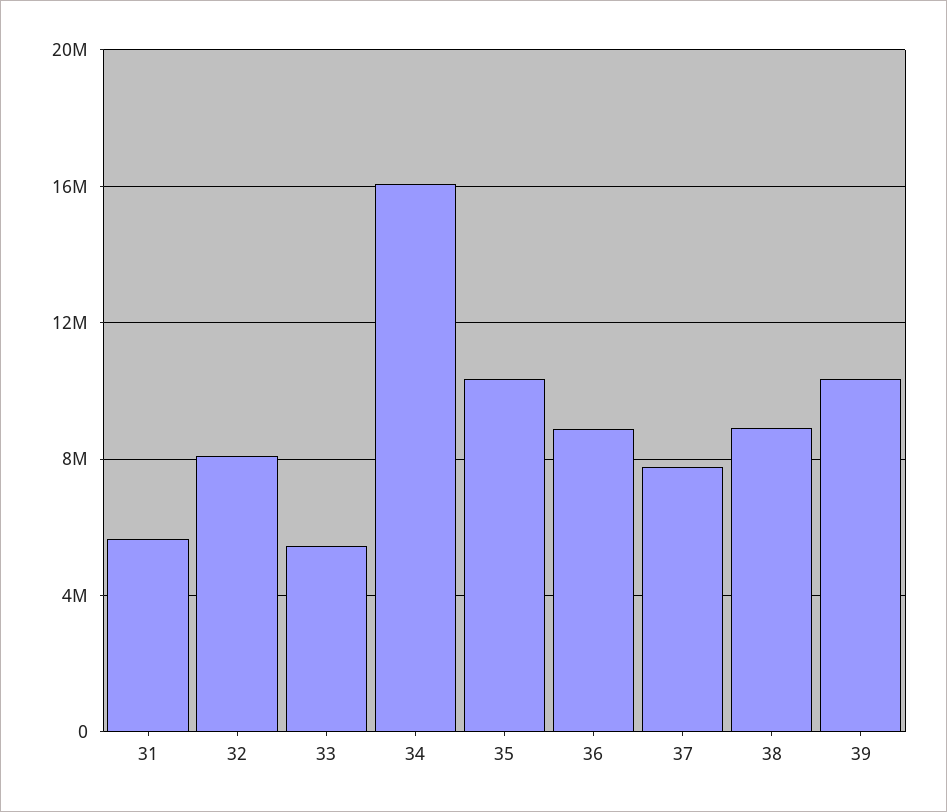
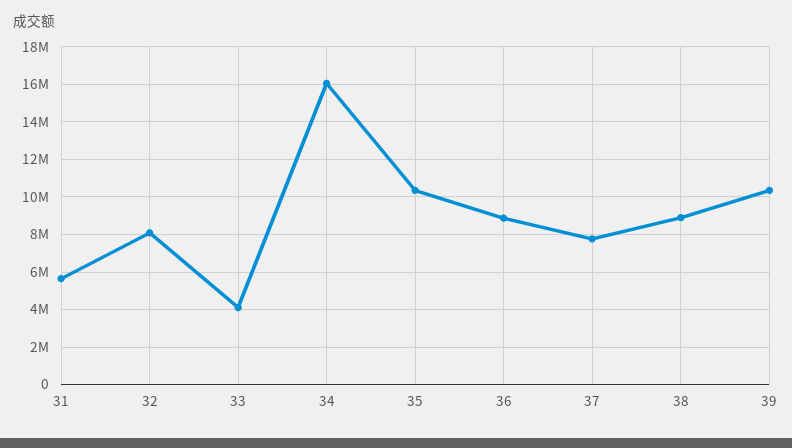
33: 5500000 -> 4000000

